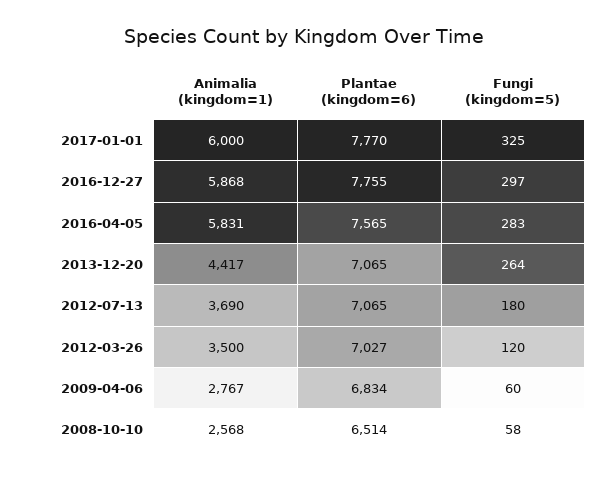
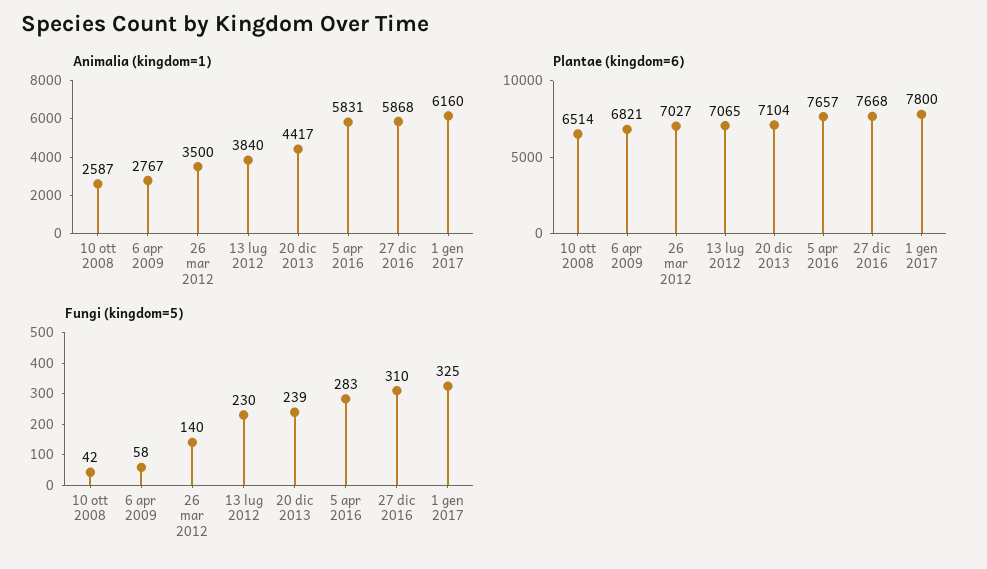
Animalia (kingdom=1), 2017-01-01: 6000 -> 6160
Plantae (kingdom=6), 2017-01-01: 7770 -> 7800
Plantae (kingdom=6), 2016-12-27: 7755 -> 7668
Fungi (kingdom=5), 2016-12-27: 297 -> 310
Plantae (kingdom=6), 2016-04-05: 7565 -> 7657
Plantae (kingdom=6), 2013-12-20: 7065 -> 7104
Fungi (kingdom=5), 2013-12-20: 264 -> 239
Animalia (kingdom=1), 2012-07-13: 3690 -> 3840
Fungi (kingdom=5), 2012-07-13: 180 -> 230
Fungi (kingdom=5), 2012-03-26: 120 -> 140
Plantae (kingdom=6), 2009-04-06: 6834 -> 6821
Fungi (kingdom=5), 2009-04-06: 60 -> 58
Animalia (kingdom=1), 2008-10-10: 2568 -> 2587
Fungi (kingdom=5), 2008-10-10: 58 -> 42

